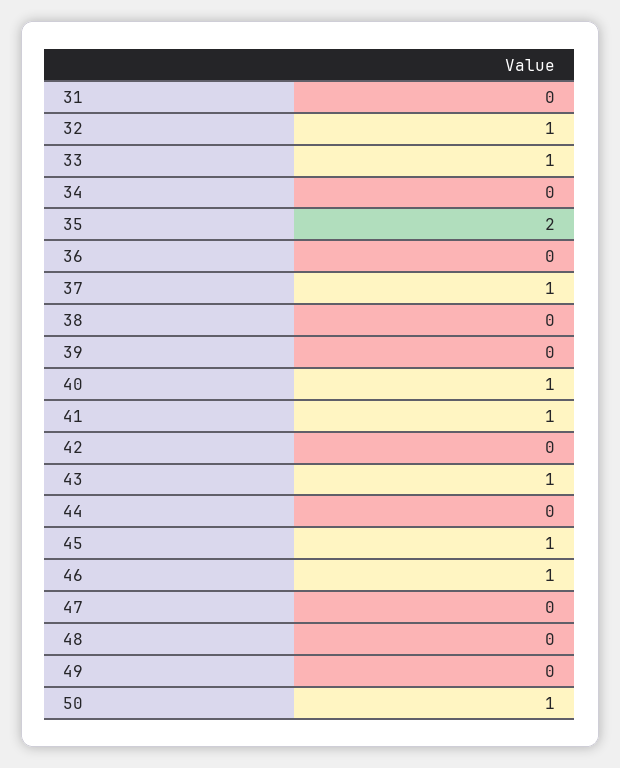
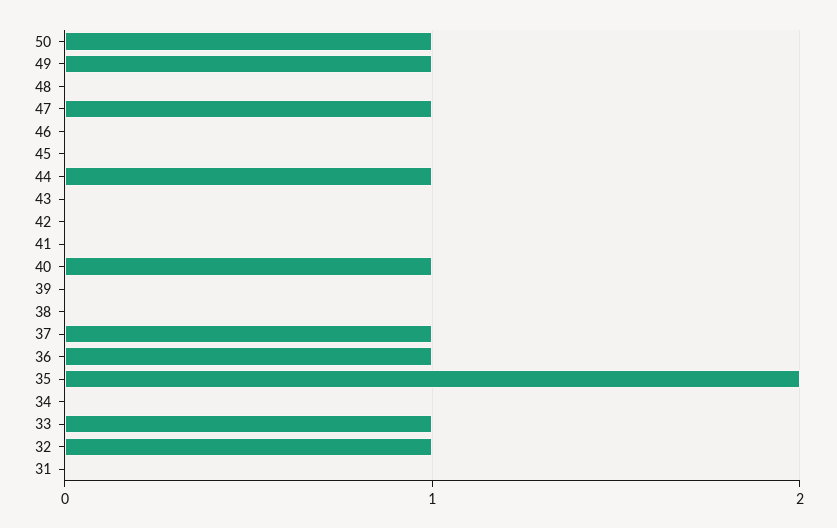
36: 0 -> 1
41: 1 -> 0
43: 1 -> 0
44: 0 -> 1
45: 1 -> 0
46: 1 -> 0
47: 0 -> 1
49: 0 -> 1

